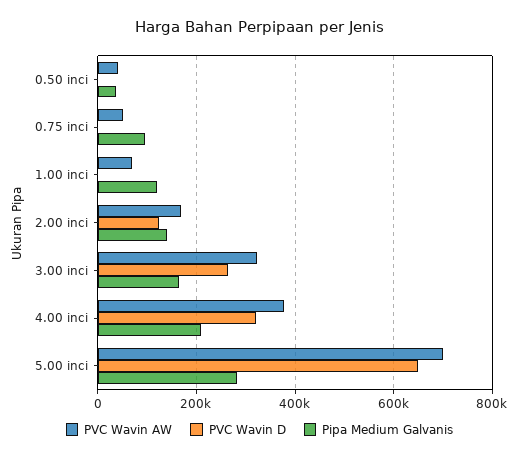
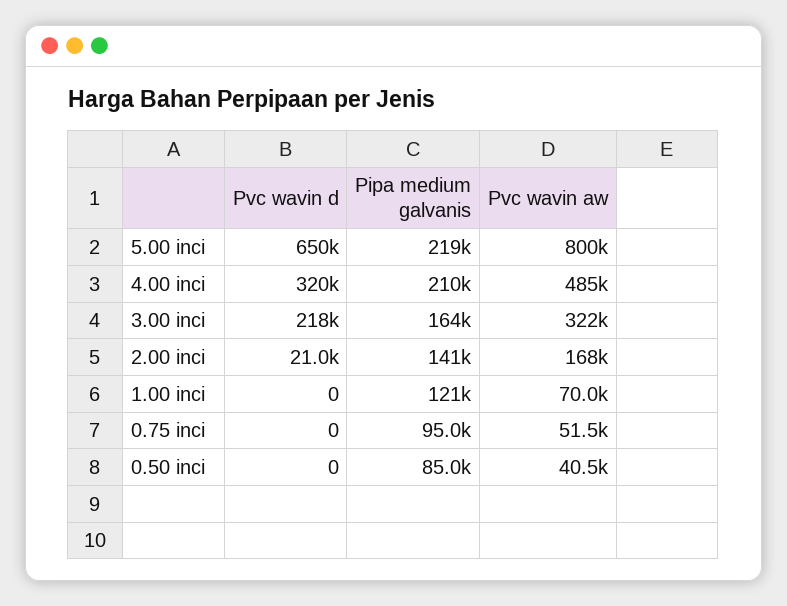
Pipa Medium Galvanis, 0.50 inci: 40000 -> 85000
PVC Wavin D, 2.00 inci: 120000 -> 21000
PVC Wavin D, 3.00 inci: 260000 -> 218000
PVC Wavin AW, 4.00 inci: 380000 -> 485000
PVC Wavin AW, 5.00 inci: 700000 -> 800000
Pipa Medium Galvanis, 5.00 inci: 280000 -> 219000

